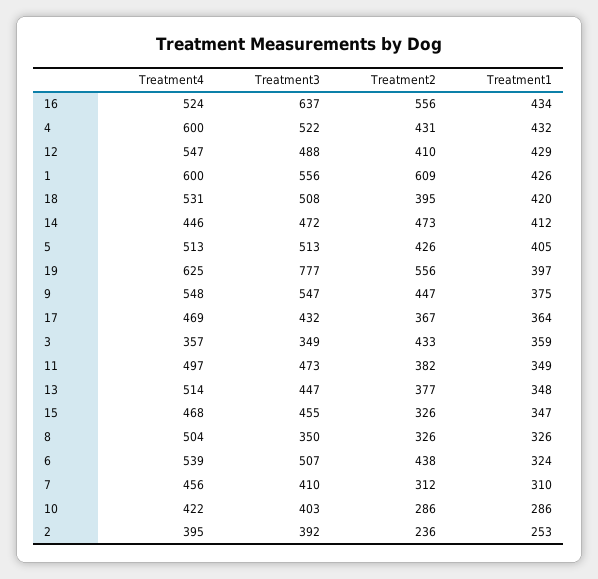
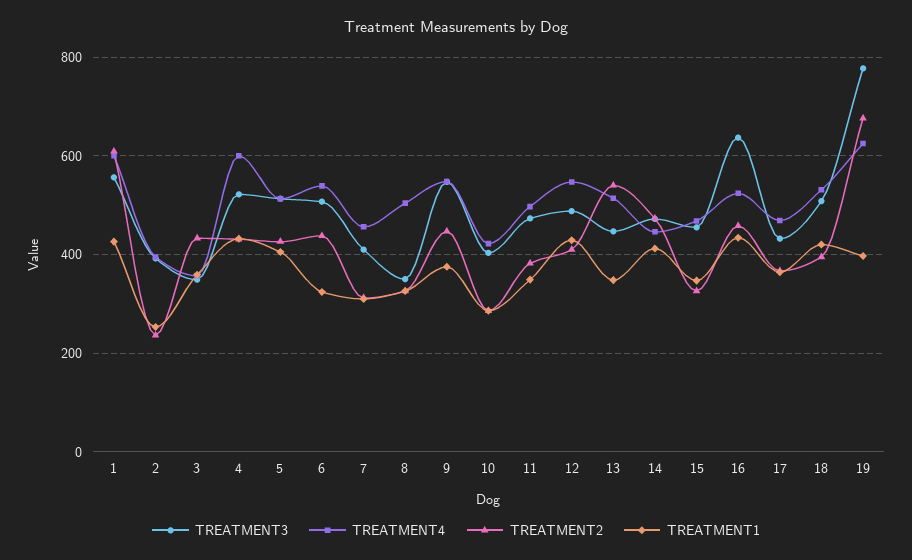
Treatment2, 16: 556 -> 460
Treatment2, 19: 556 -> 680
Treatment2, 13: 377 -> 540

